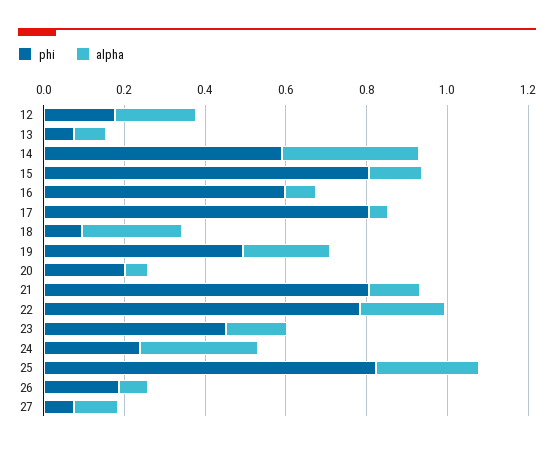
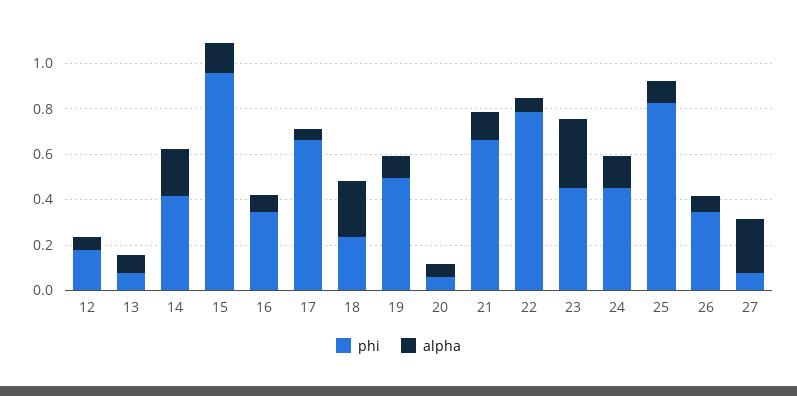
alpha, 12: 0.2 -> 0.05
phi, 14: 0.6 -> 0.4
alpha, 14: 0.35 -> 0.2
phi, 15: 0.8 -> 0.95
phi, 16: 0.6 -> 0.35
phi, 17: 0.8 -> 0.65
phi, 18: 0.1 -> 0.25
alpha, 19: 0.2 -> 0.1
phi, 20: 0.2 -> 0.05
phi, 21: 0.8 -> 0.65
alpha, 22: 0.2 -> 0.05
alpha, 23: 0.15 -> 0.3
phi, 24: 0.25 -> 0.45
alpha, 24: 0.3 -> 0.15
alpha, 25: 0.25 -> 0.1
phi, 26: 0.2 -> 0.35
alpha, 27: 0.1 -> 0.25

